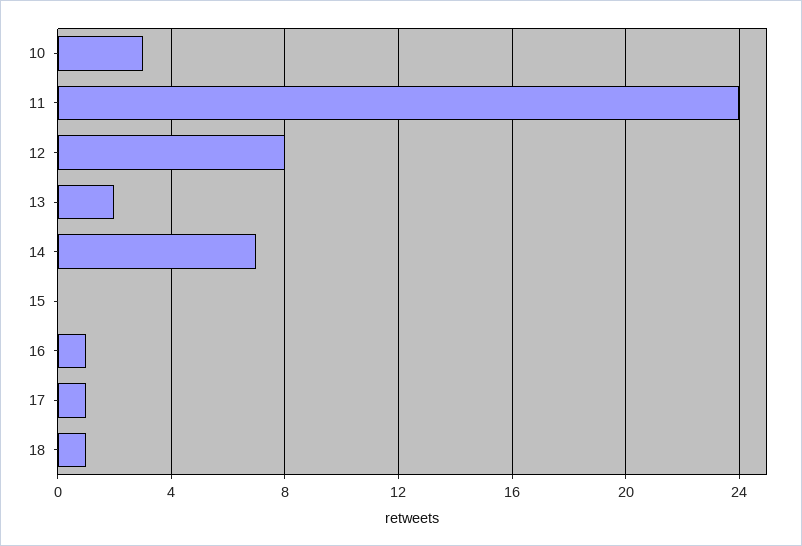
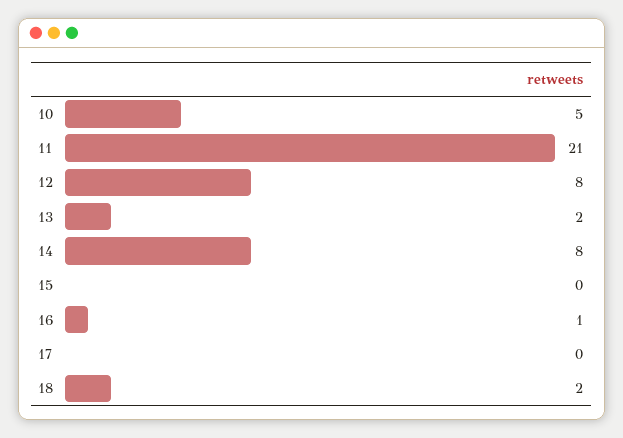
10: 3 -> 5
11: 24 -> 21
14: 7 -> 8
17: 1 -> 0
18: 1 -> 2

